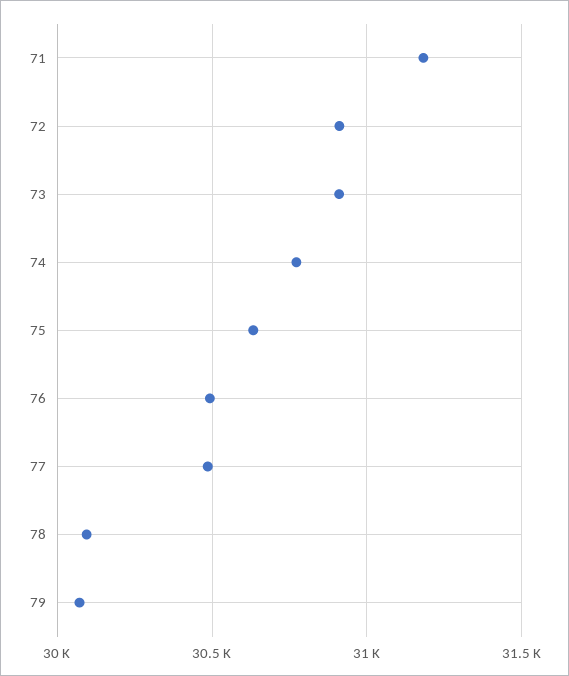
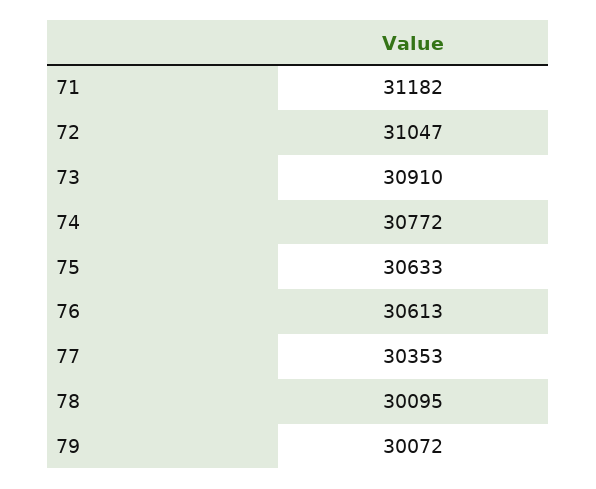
72: 30900 -> 31047
76: 30500 -> 30613
77: 30500 -> 30353

